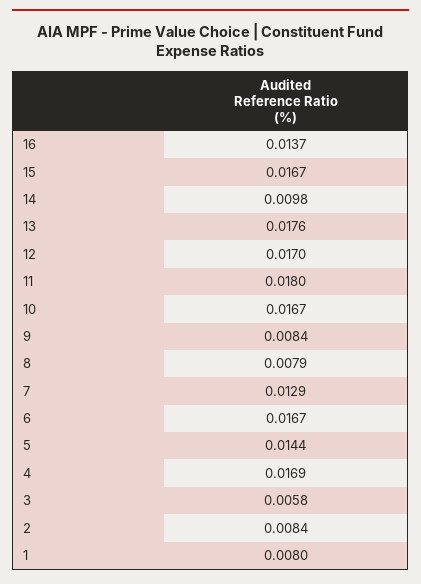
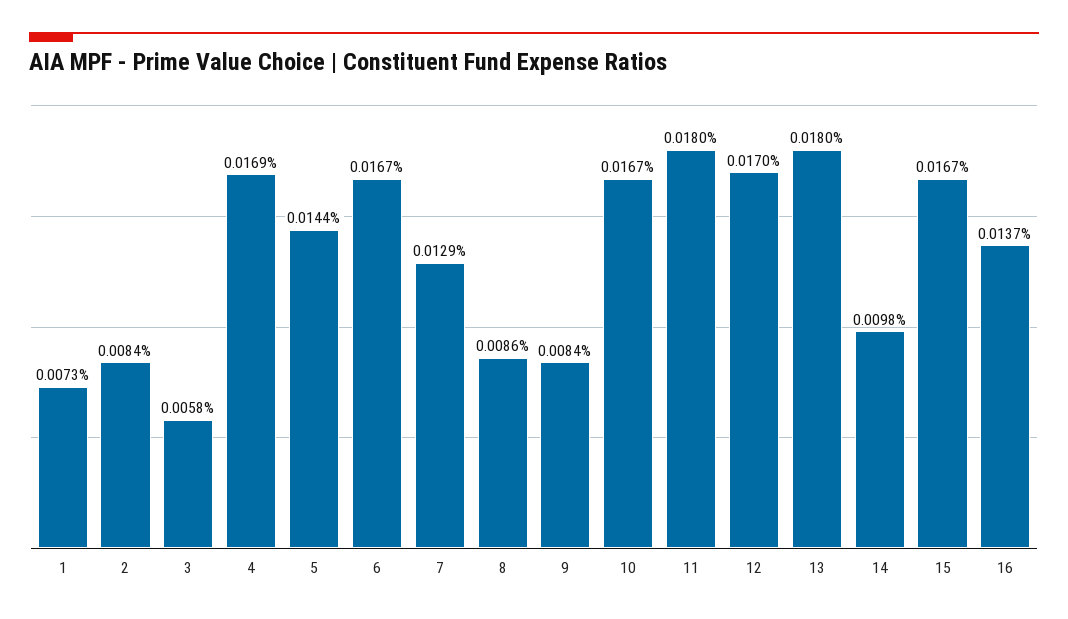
13: 0.0176 -> 0.018
8: 0.0079 -> 0.0086
1: 0.008 -> 0.0073

